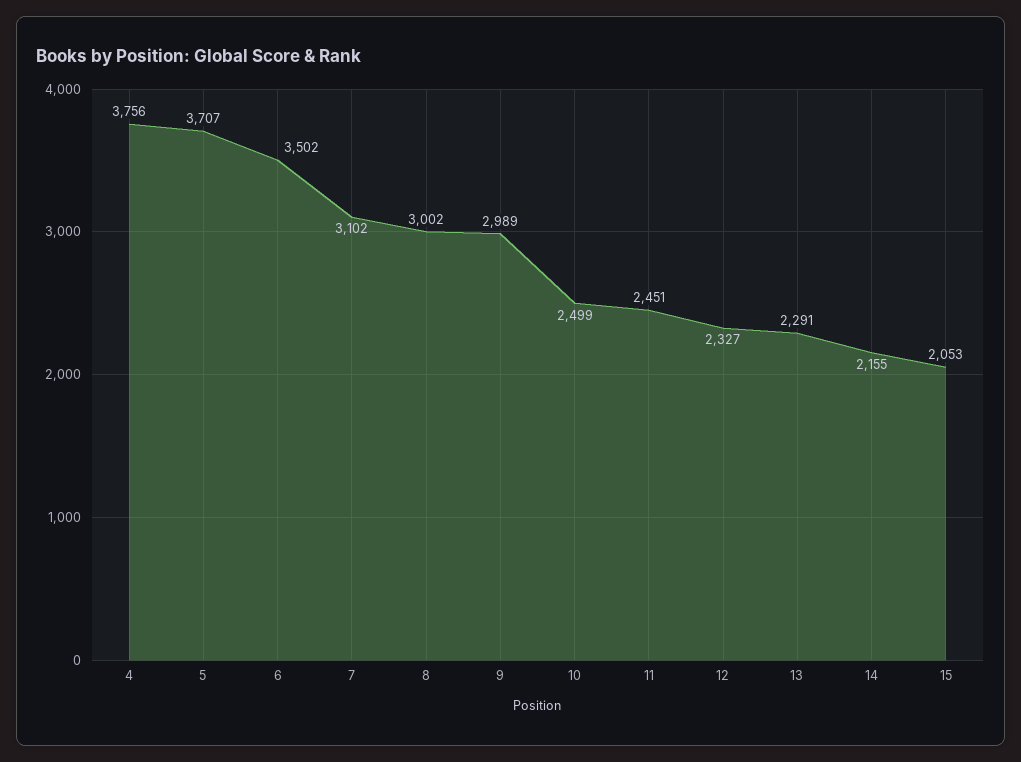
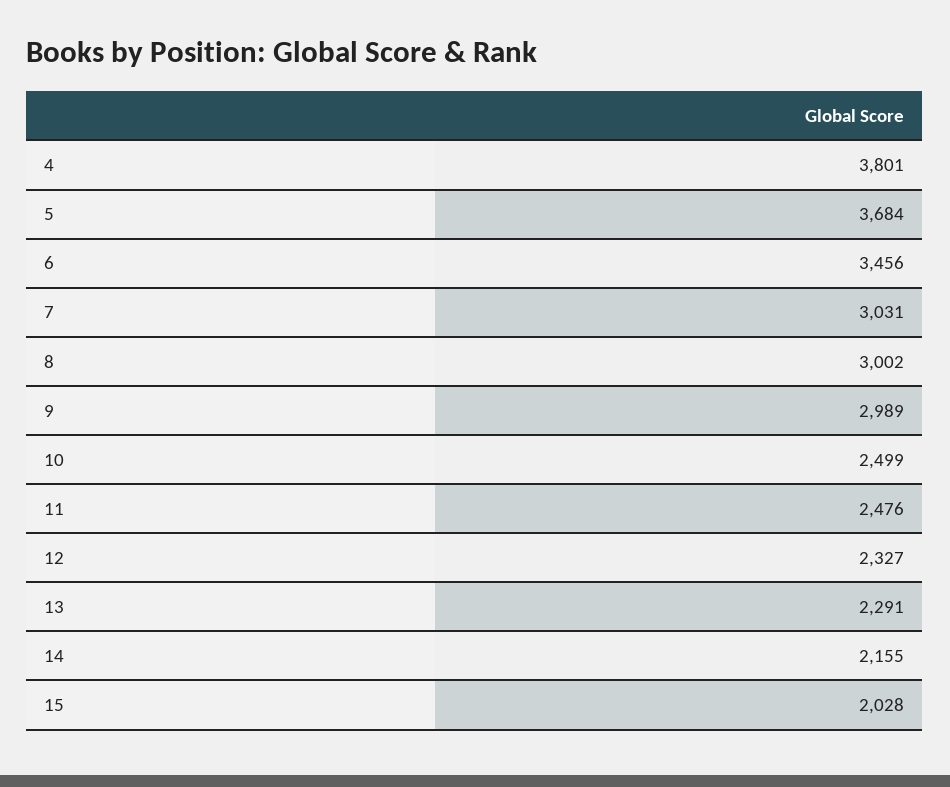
4: 3756 -> 3801
5: 3707 -> 3684
6: 3502 -> 3456
7: 3102 -> 3031
11: 2451 -> 2476
15: 2053 -> 2028

